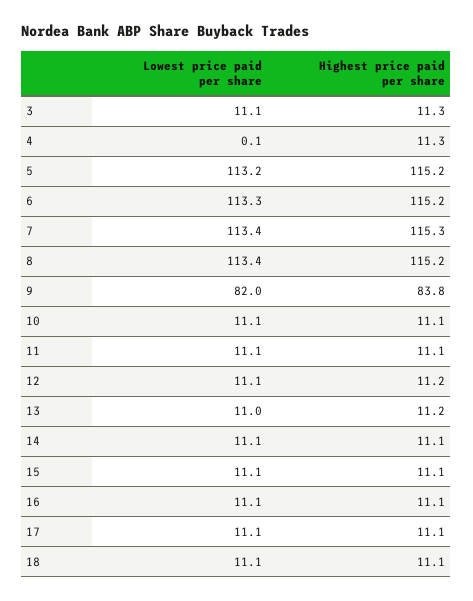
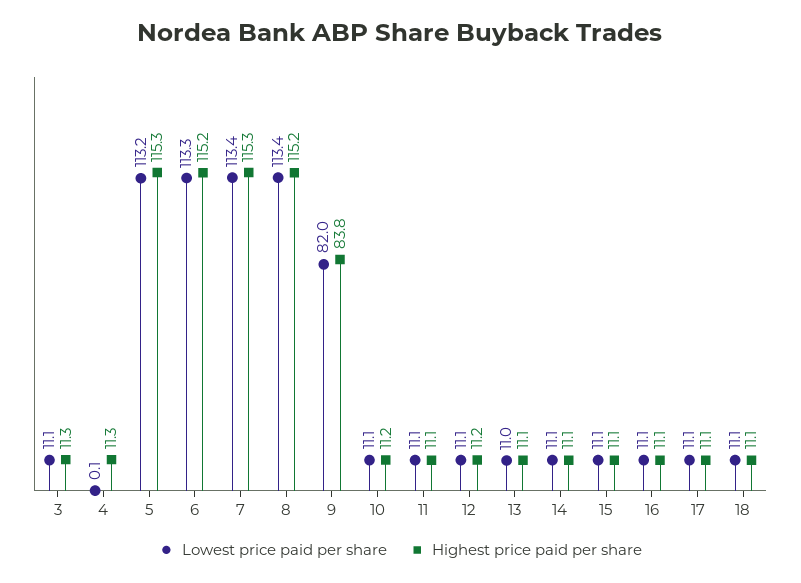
Highest price paid per share, 5: 115.2 -> 115.3
Highest price paid per share, 10: 11.1 -> 11.2
Highest price paid per share, 13: 11.2 -> 11.1

